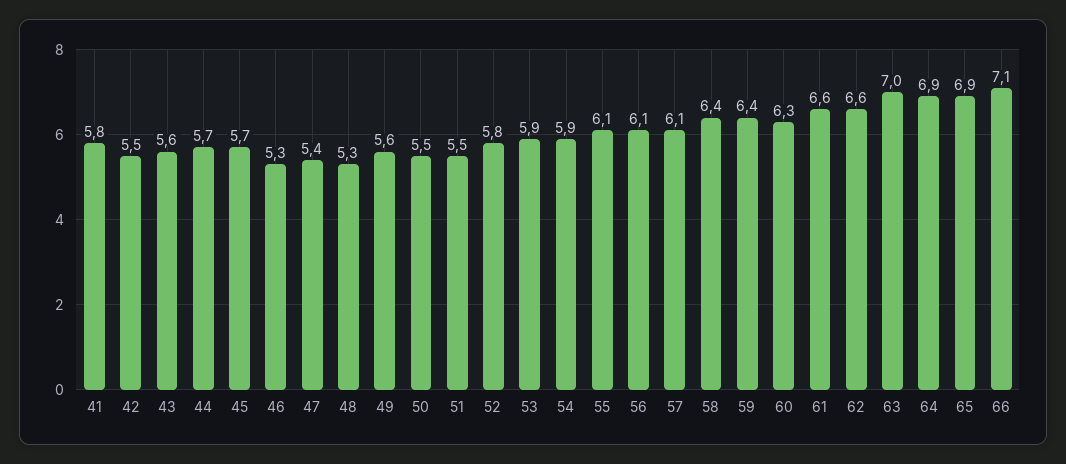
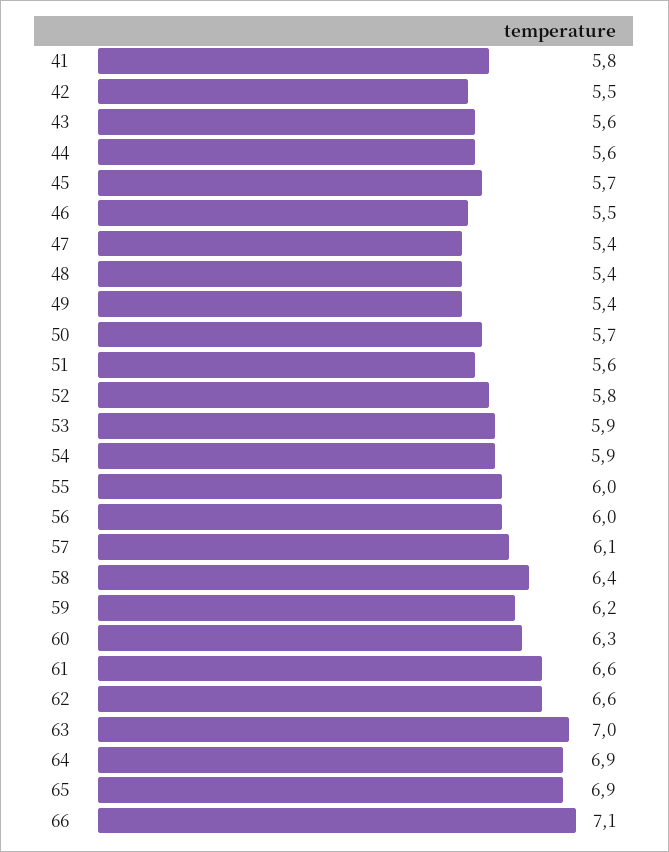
44: 5.7 -> 5.6
46: 5.3 -> 5.5
48: 5.3 -> 5.4
49: 5.6 -> 5.4
50: 5.5 -> 5.7
51: 5.5 -> 5.6
55: 6.1 -> 6
56: 6.1 -> 6
59: 6.4 -> 6.2

